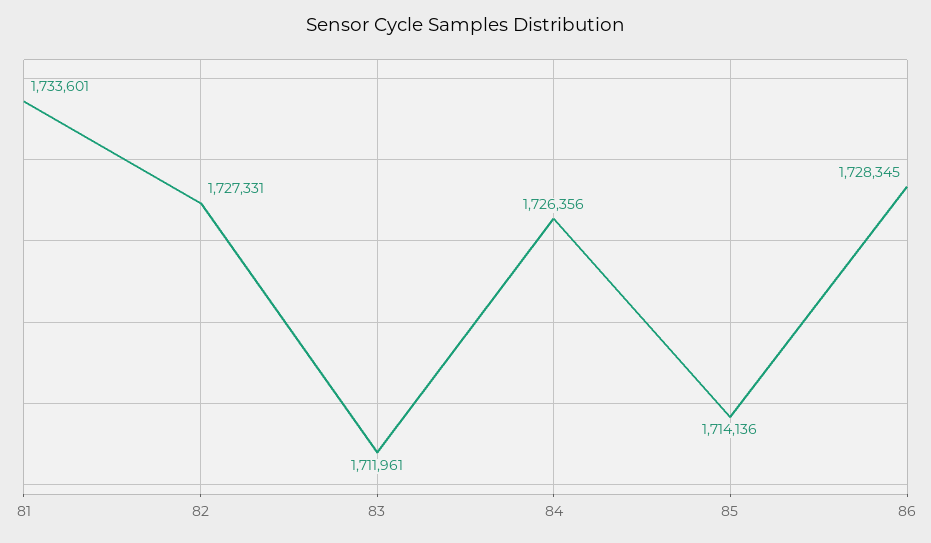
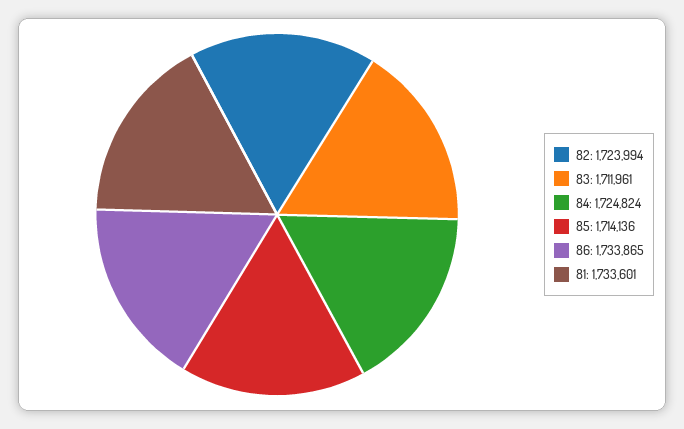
82: 1727331 -> 1723994
84: 1726356 -> 1724824
86: 1728345 -> 1733865

